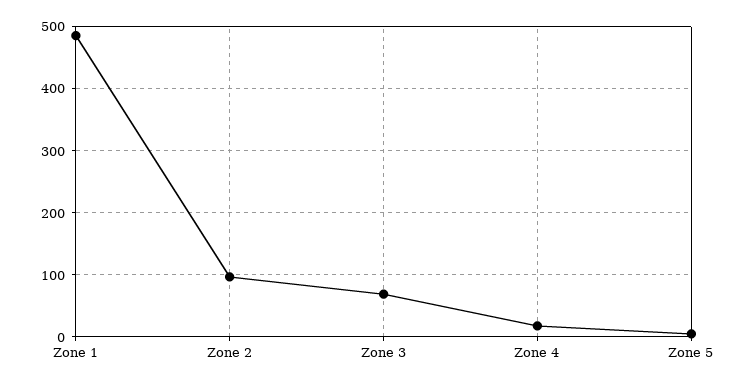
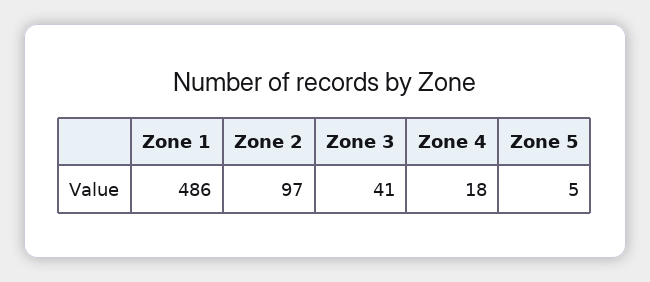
Zone 3: 70 -> 41

